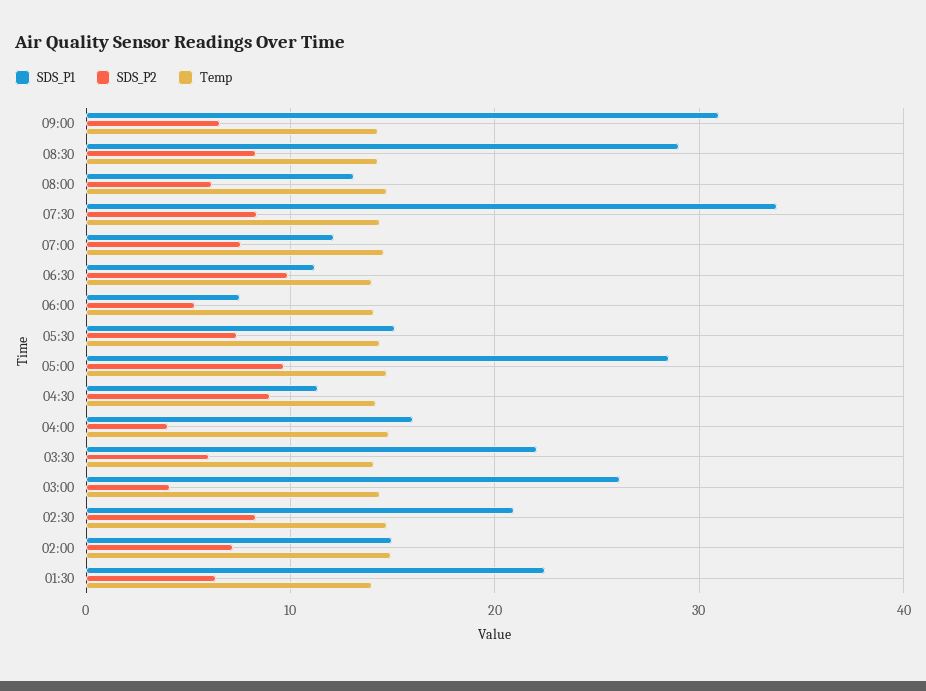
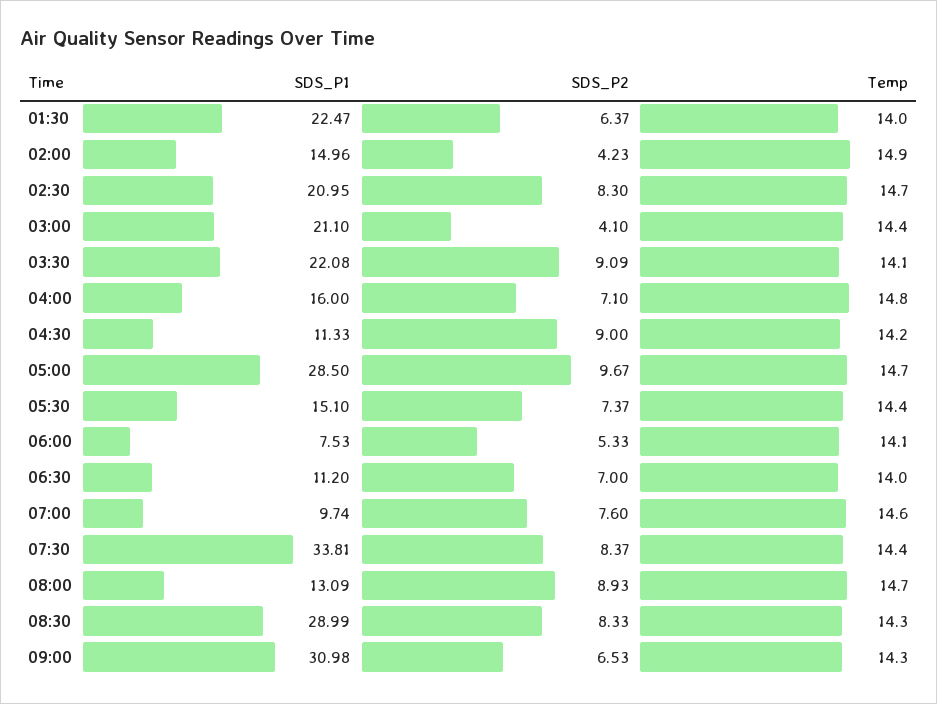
SDS_P2, 08:00: 6 -> 8.93
SDS_P1, 07:00: 12 -> 9.74
SDS_P2, 06:30: 10 -> 7
SDS_P2, 04:00: 4 -> 7.1
SDS_P2, 03:30: 6 -> 9.09
SDS_P1, 03:00: 26 -> 21.1
SDS_P2, 02:00: 7 -> 4.23

